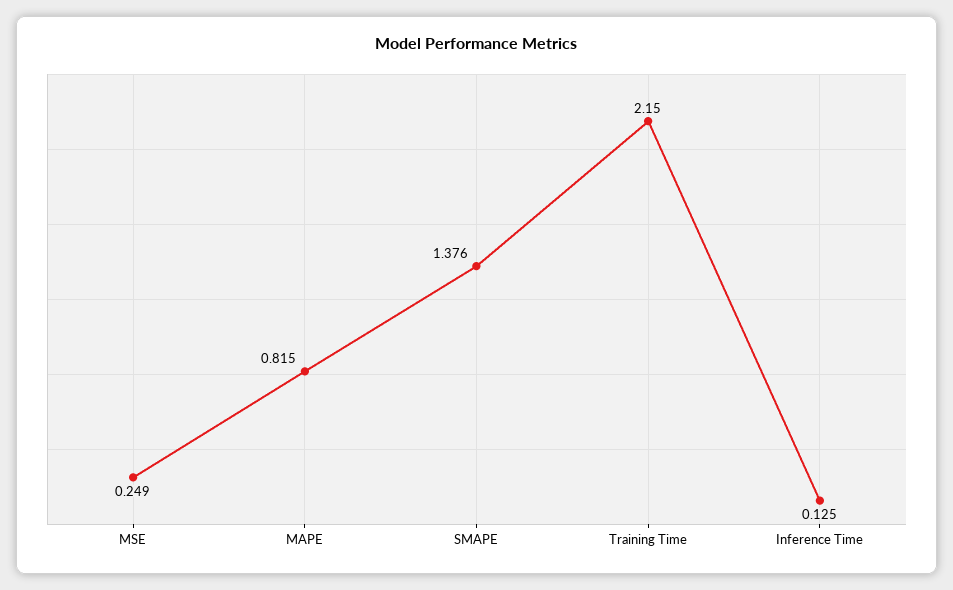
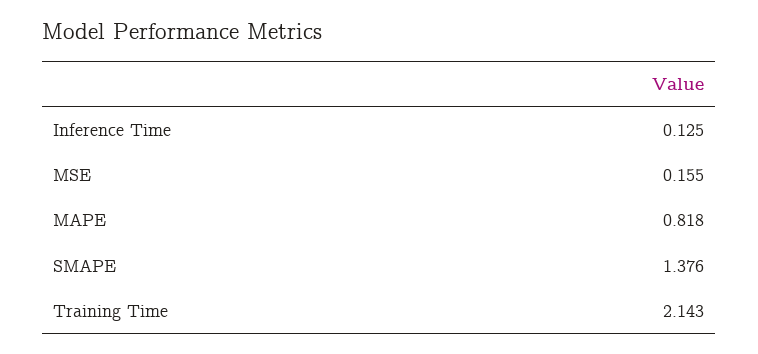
MSE: 0.249 -> 0.155
MAPE: 0.815 -> 0.818
Training Time: 2.15 -> 2.143

